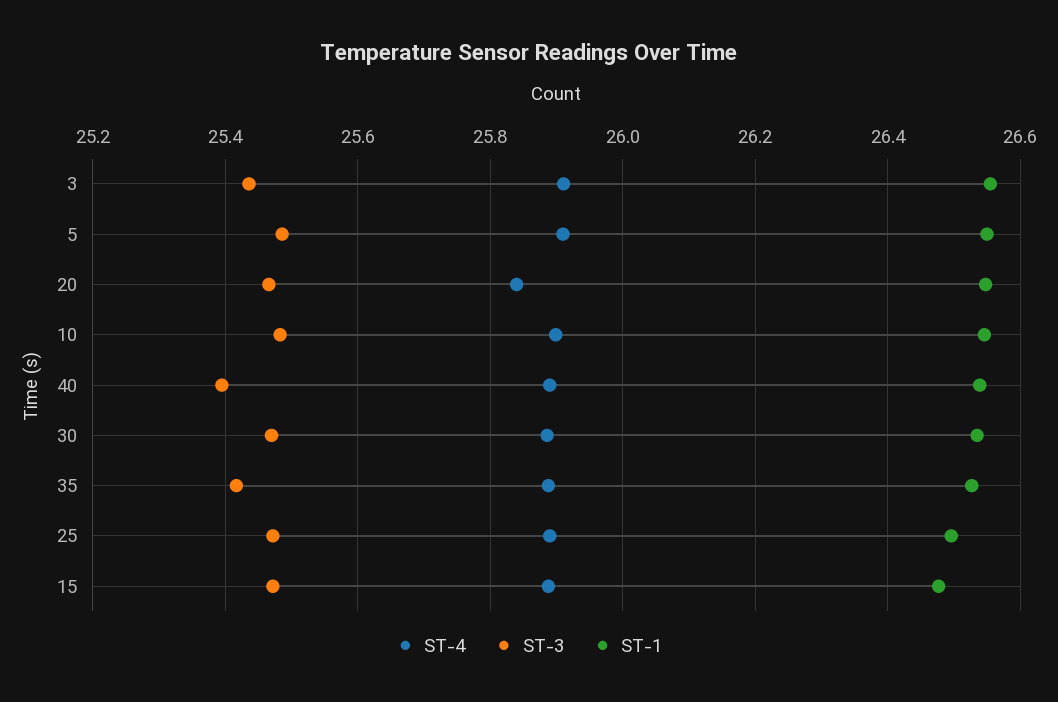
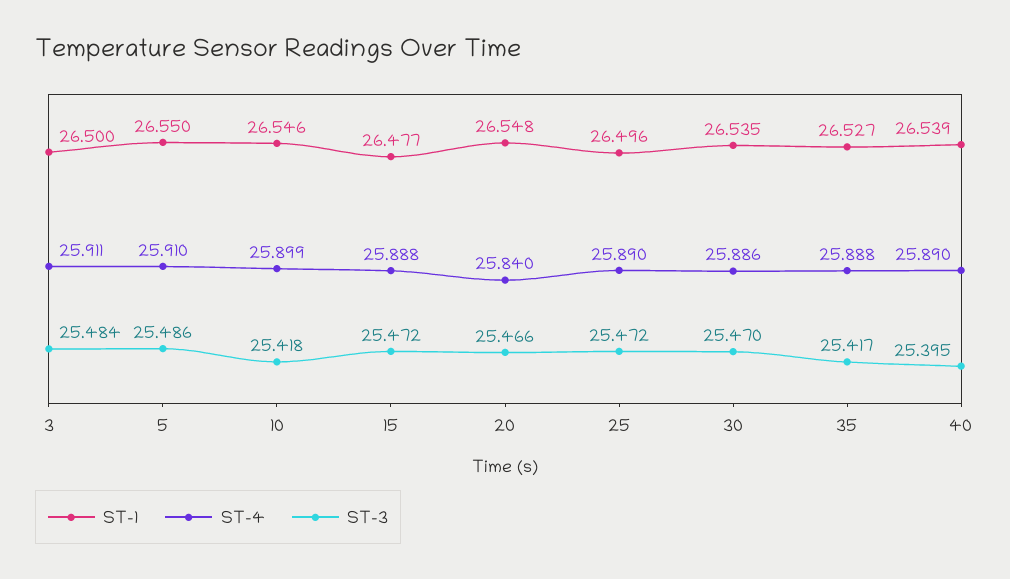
ST-3, 3: 25.44 -> 25.484
ST-1, 3: 26.56 -> 26.5
ST-3, 10: 25.48 -> 25.418

